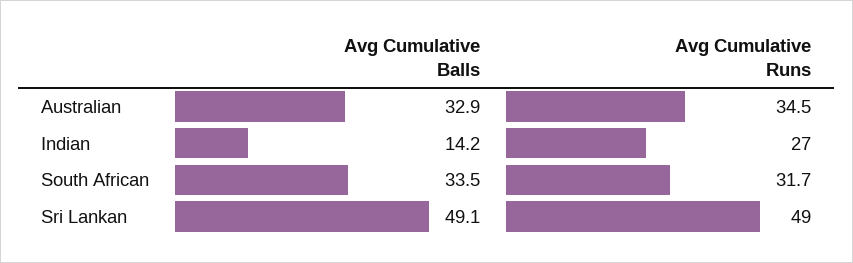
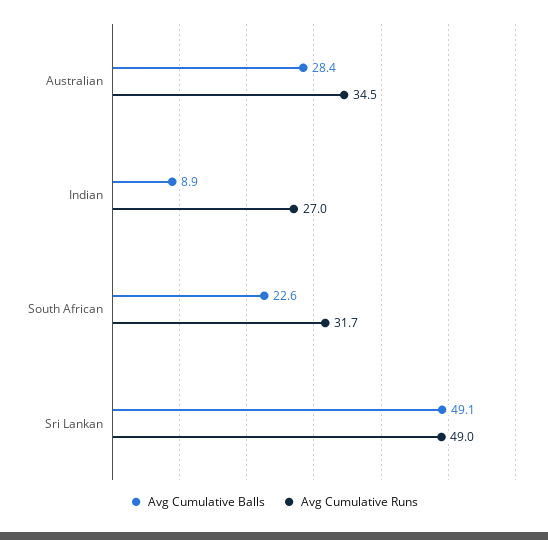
Avg Cumulative Balls, Australian: 32.9 -> 28.4
Avg Cumulative Balls, Indian: 14.2 -> 8.9
Avg Cumulative Balls, South African: 33.5 -> 22.6

